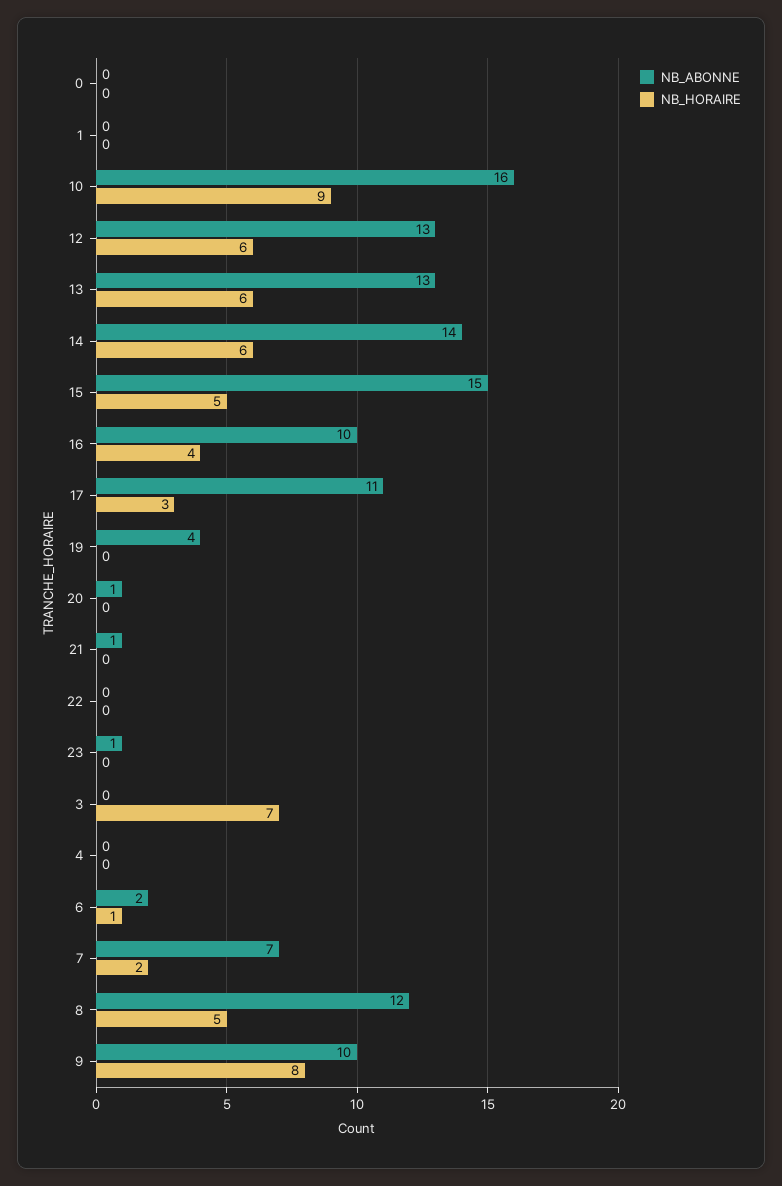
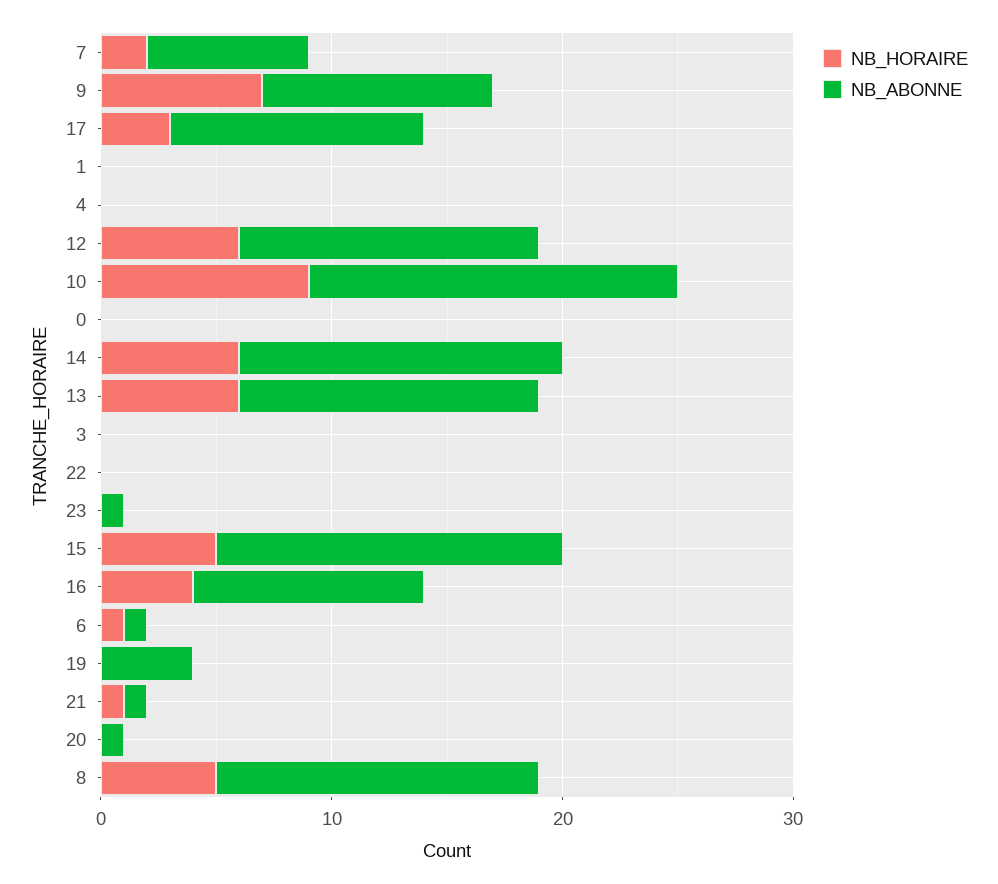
NB_HORAIRE, 21: 0 -> 1
NB_HORAIRE, 3: 7 -> 0
NB_ABONNE, 6: 2 -> 1
NB_ABONNE, 8: 12 -> 14
NB_HORAIRE, 9: 8 -> 7

